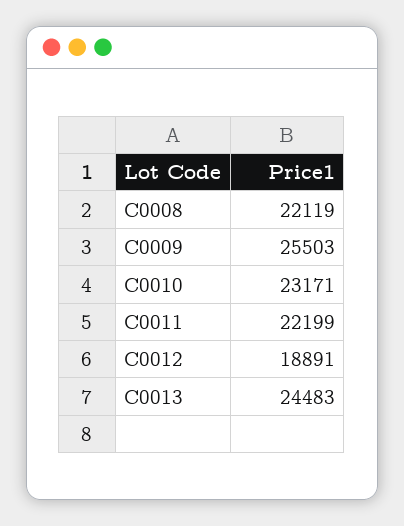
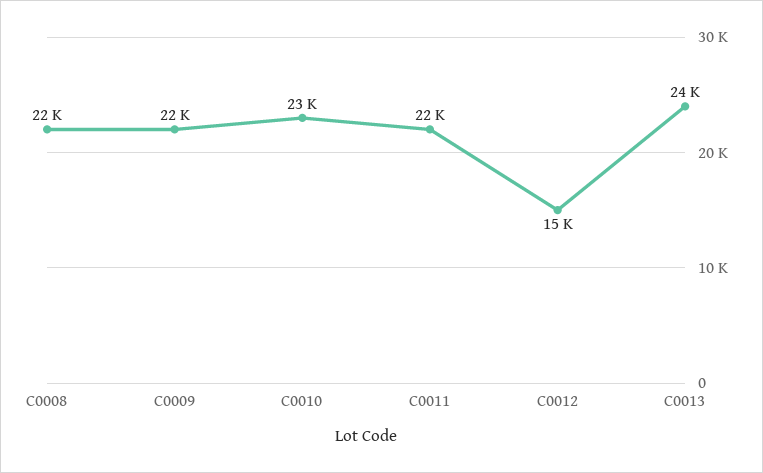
C0009: 25503 -> 22000
C0012: 18891 -> 15000

